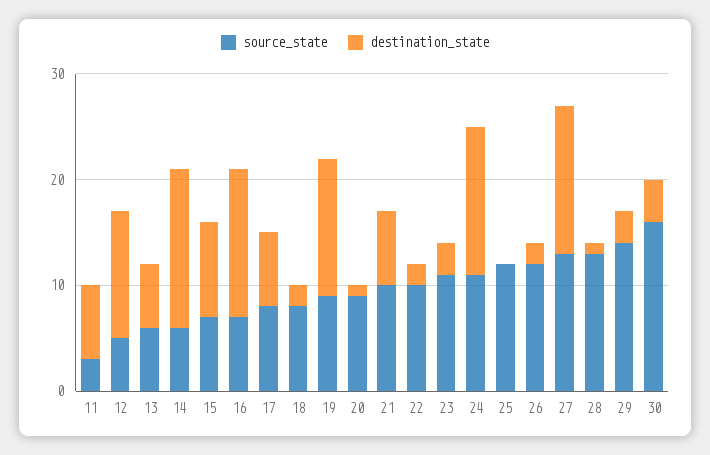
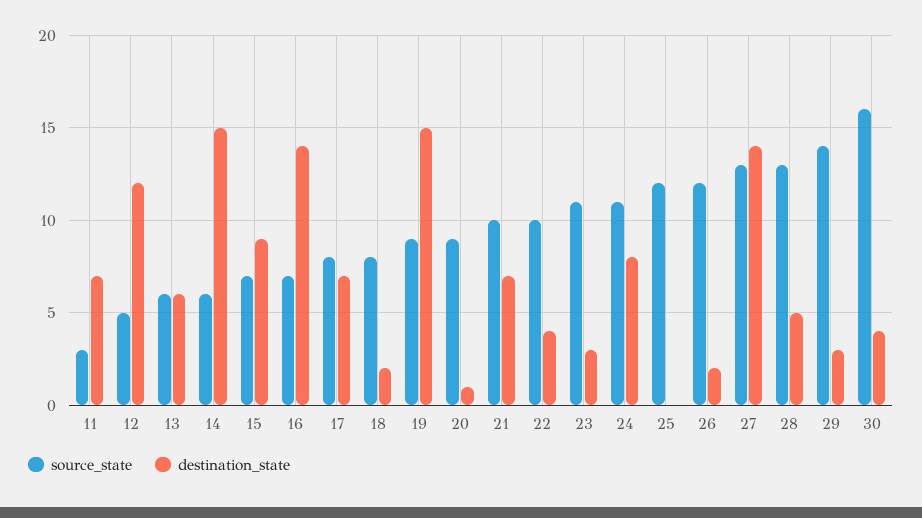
destination_state, 19: 13 -> 15
destination_state, 22: 2 -> 4
destination_state, 24: 14 -> 8
destination_state, 28: 1 -> 5

